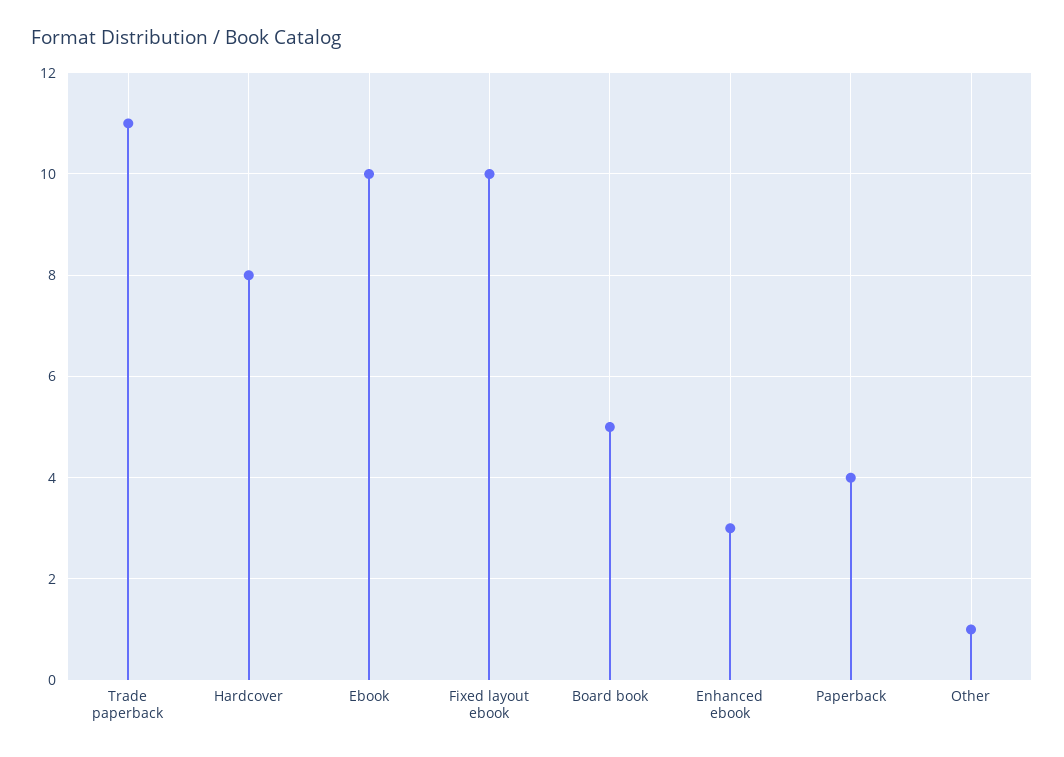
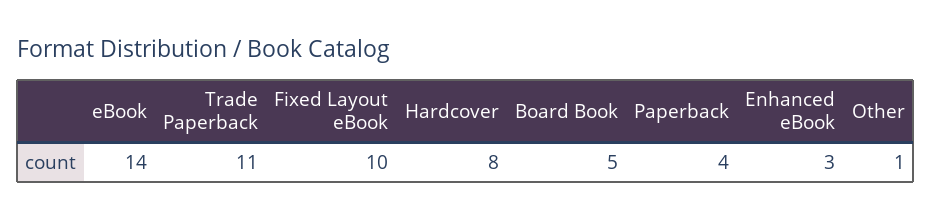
Ebook: 10 -> 14

